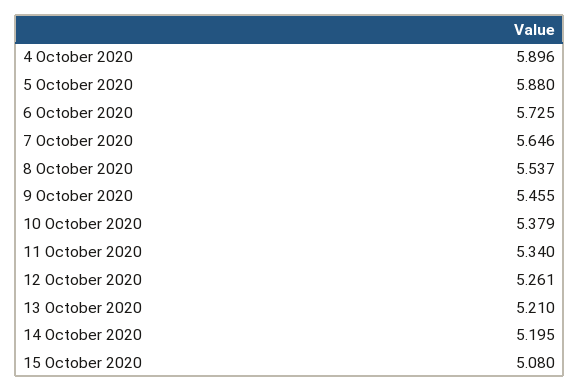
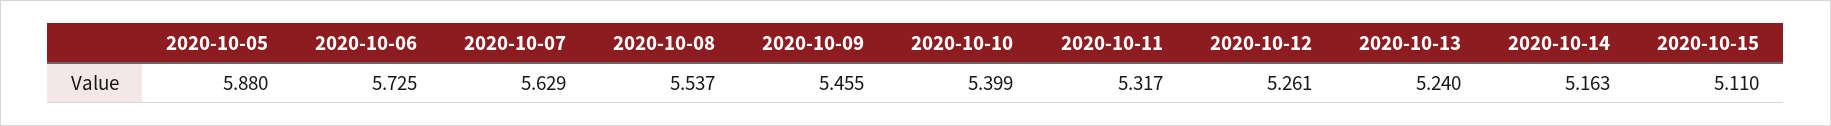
4 October 2020: 5.896 -> none
7 October 2020: 5.646 -> 5.629
10 October 2020: 5.379 -> 5.399
11 October 2020: 5.34 -> 5.317
13 October 2020: 5.21 -> 5.24
14 October 2020: 5.195 -> 5.163
15 October 2020: 5.08 -> 5.11

